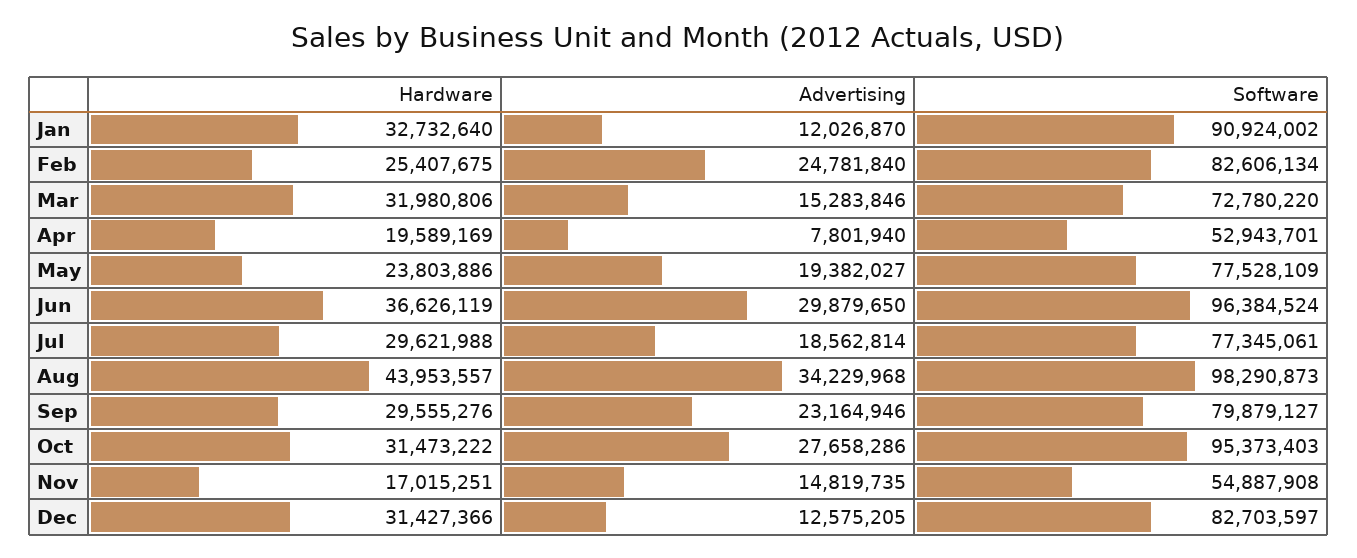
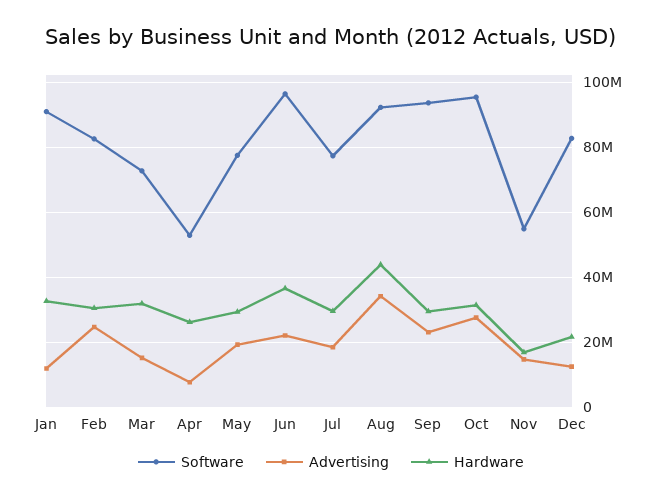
Hardware, Feb: 25407675 -> 30000000
Hardware, Apr: 19589169 -> 26000000
Hardware, May: 23803886 -> 30000000
Advertising, Jun: 29879650 -> 22000000
Software, Aug: 98290873 -> 92000000
Software, Sep: 79879127 -> 94000000
Hardware, Dec: 31427366 -> 22000000

